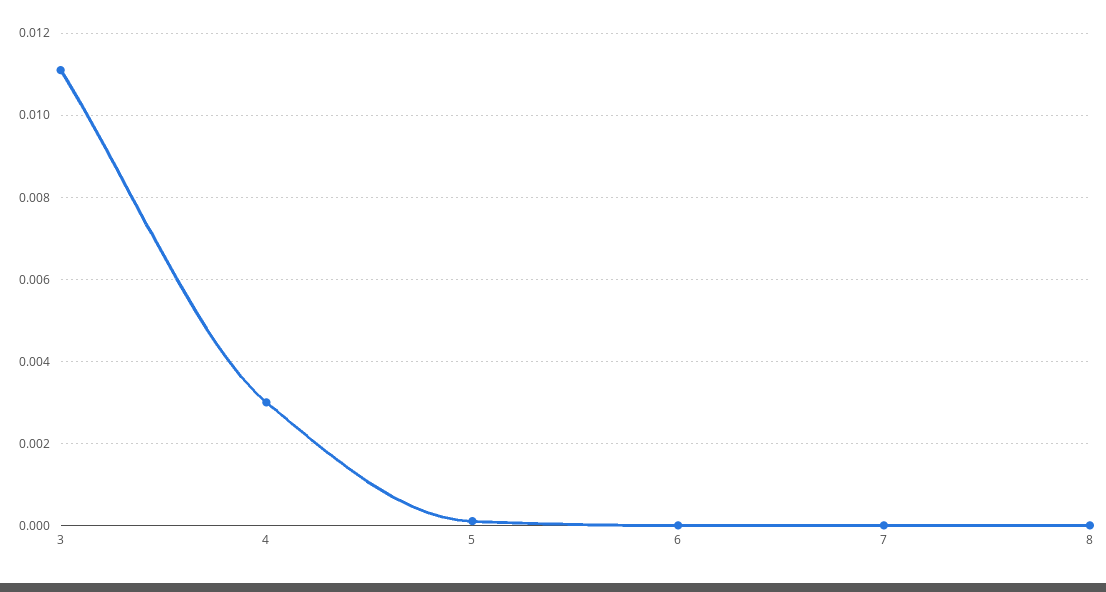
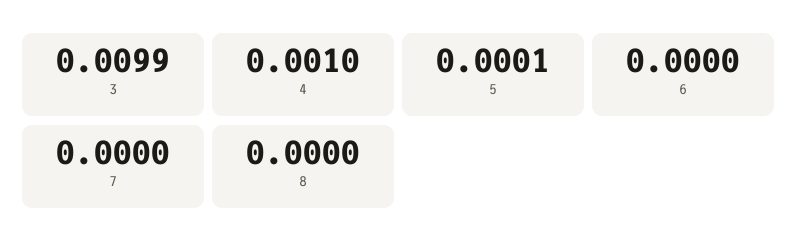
3: 0.011 -> 0.0099
4: 0.003 -> 0.001

